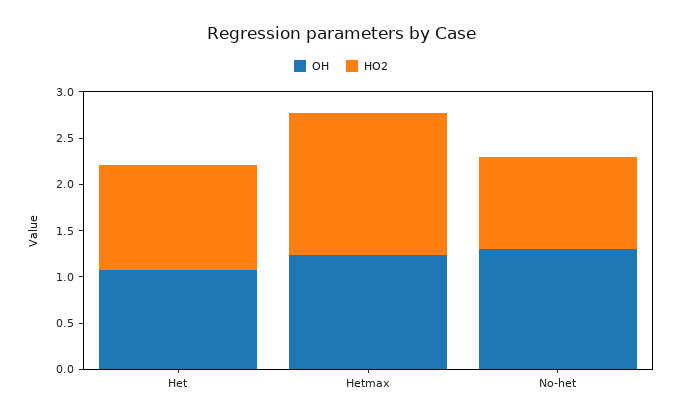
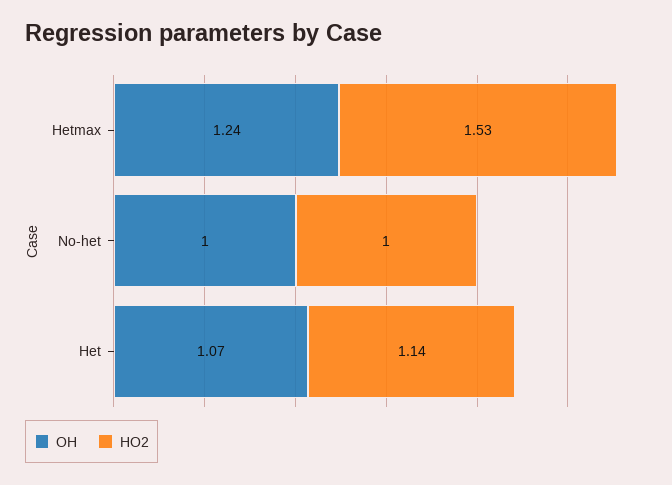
OH, No-het: 1.3 -> 1

